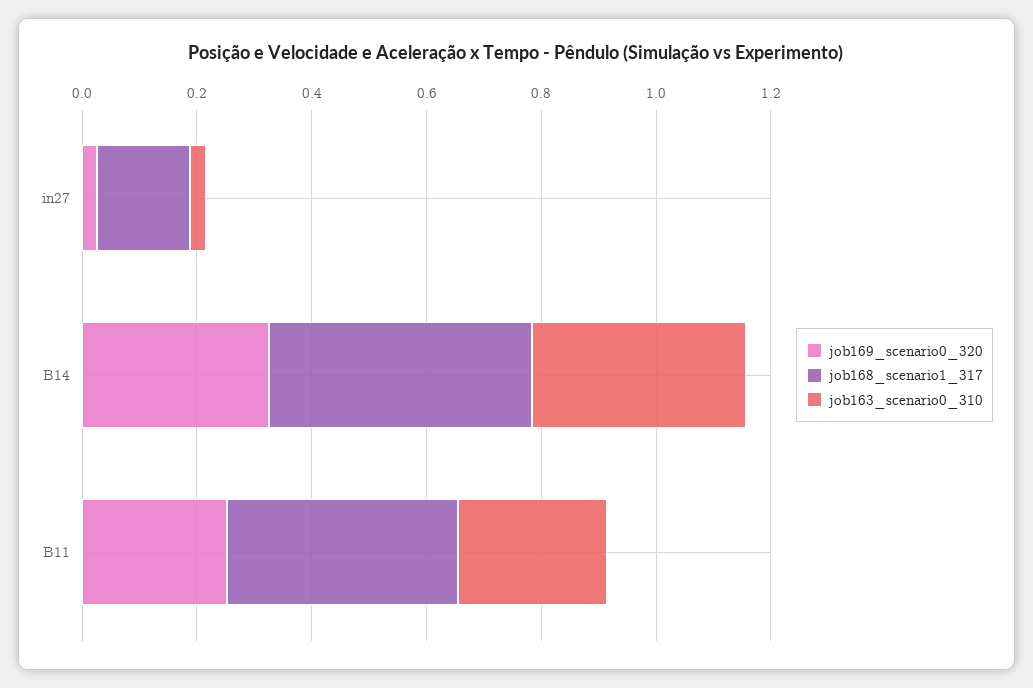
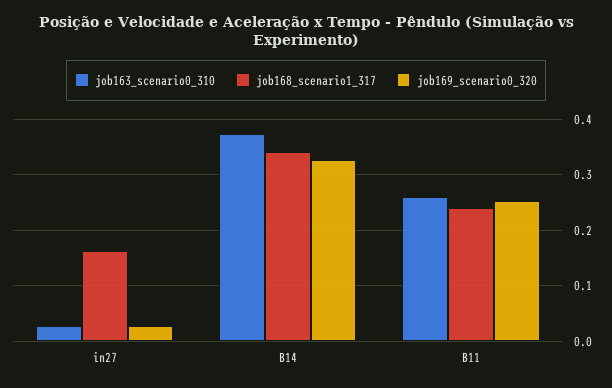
job168_scenario1_317, B14: 0.45 -> 0.34
job168_scenario1_317, B11: 0.4 -> 0.24

